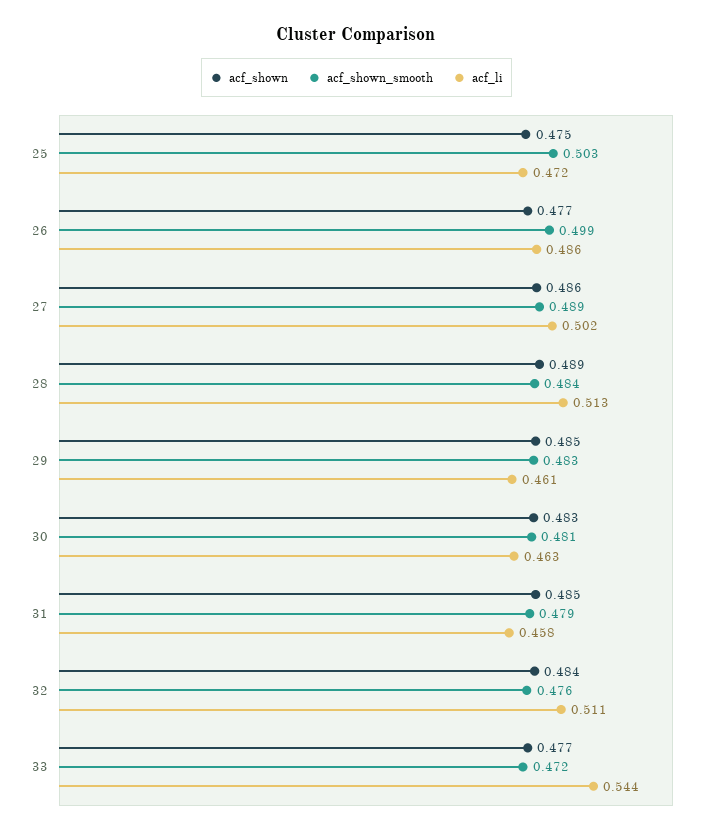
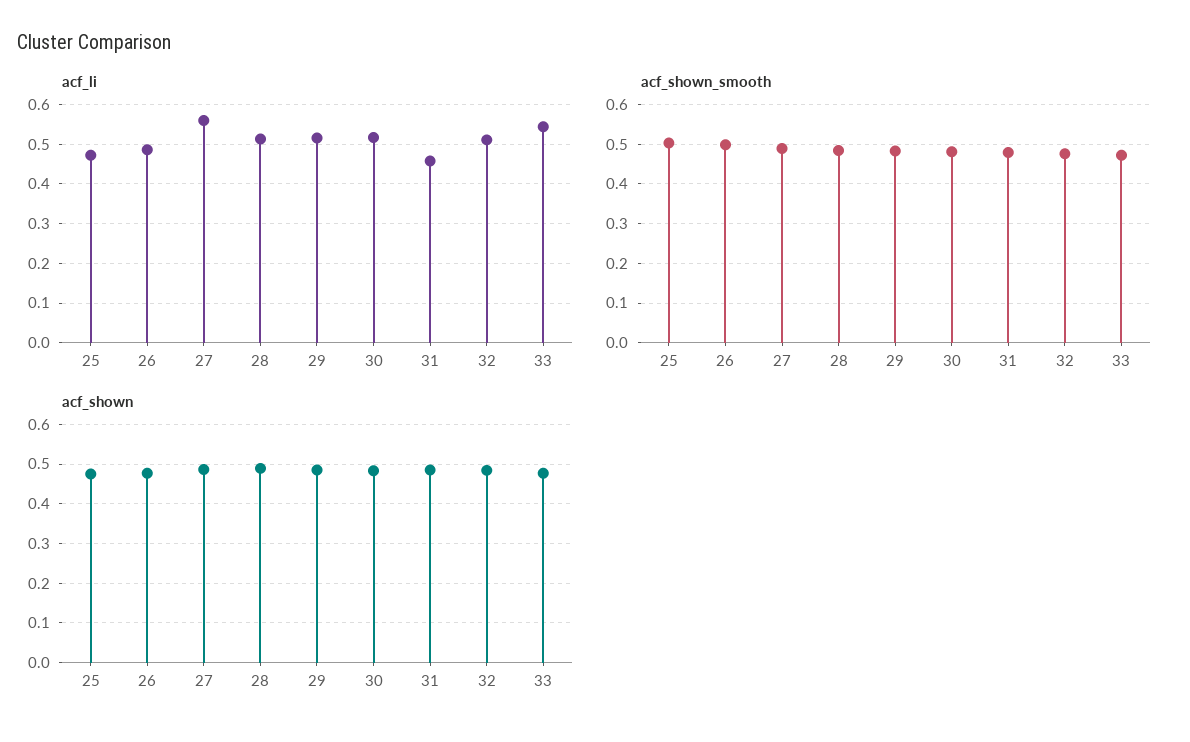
acf_li, 27: 0.502 -> 0.56
acf_li, 29: 0.461 -> 0.52
acf_li, 30: 0.463 -> 0.52

